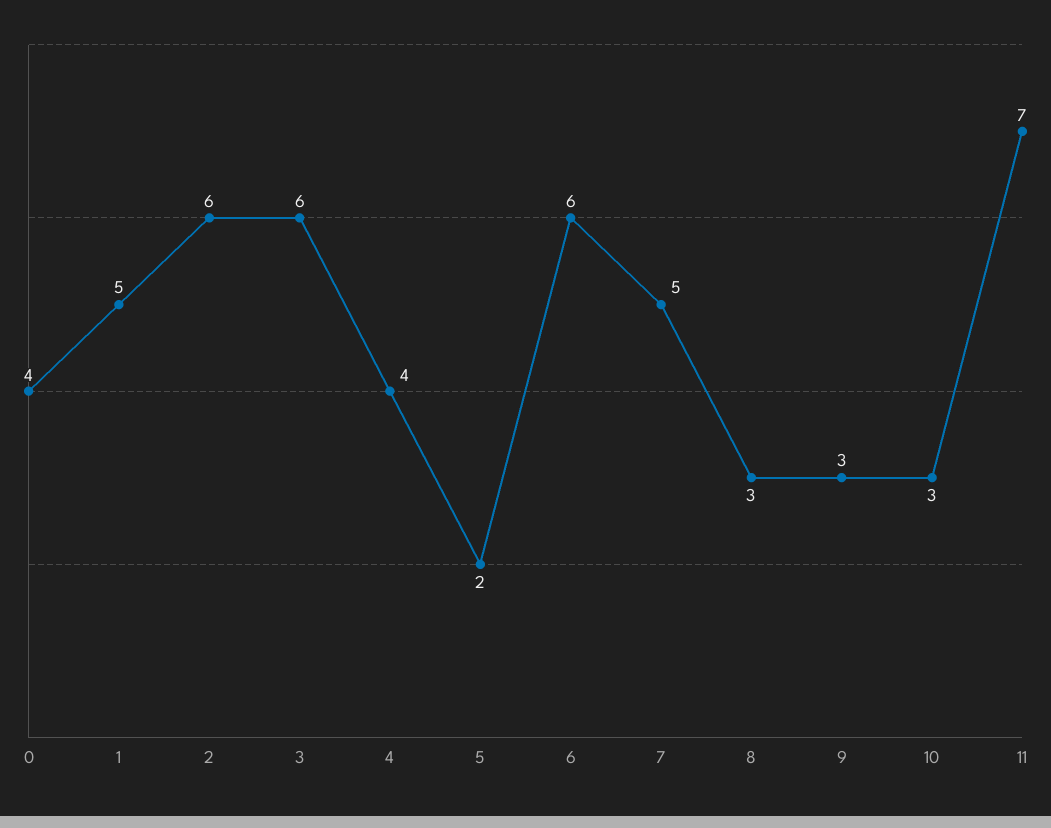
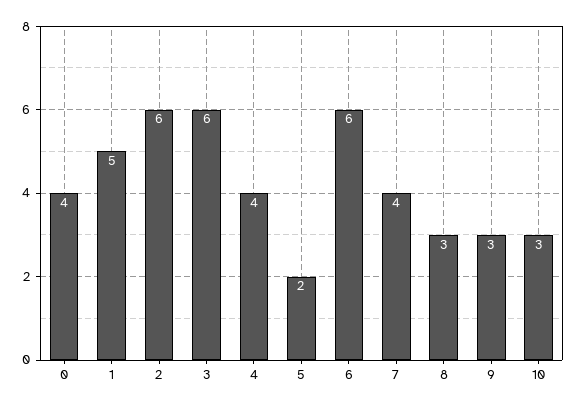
7: 5 -> 4
11: 7 -> none

